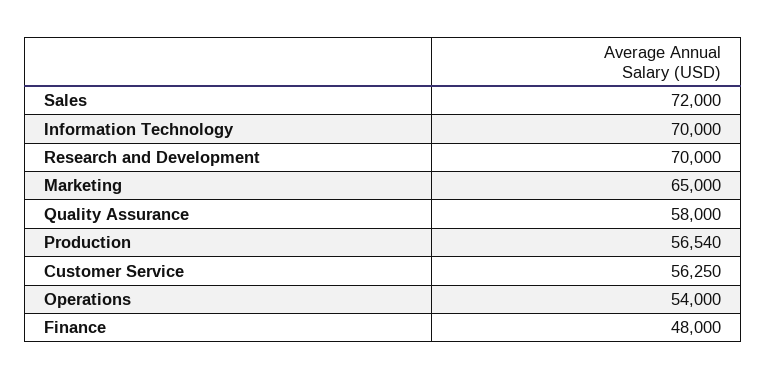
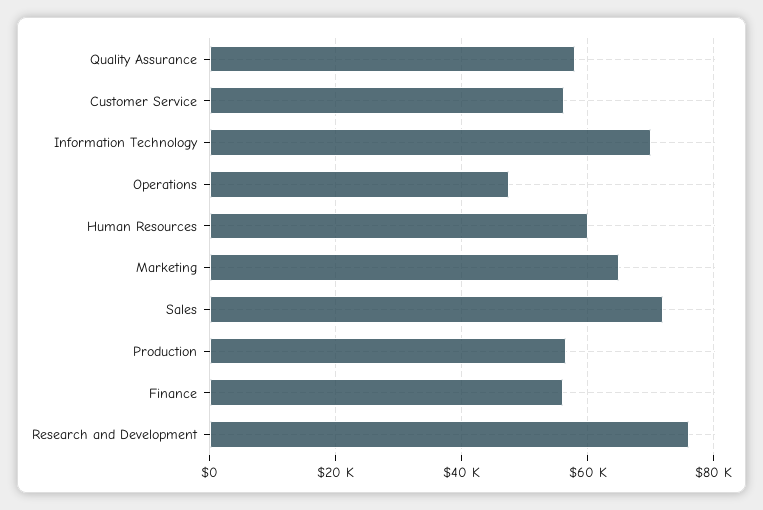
Research and Development: 70000 -> 76000
Operations: 54000 -> 48000
Finance: 48000 -> 56000
Human Resources: none -> 60000

